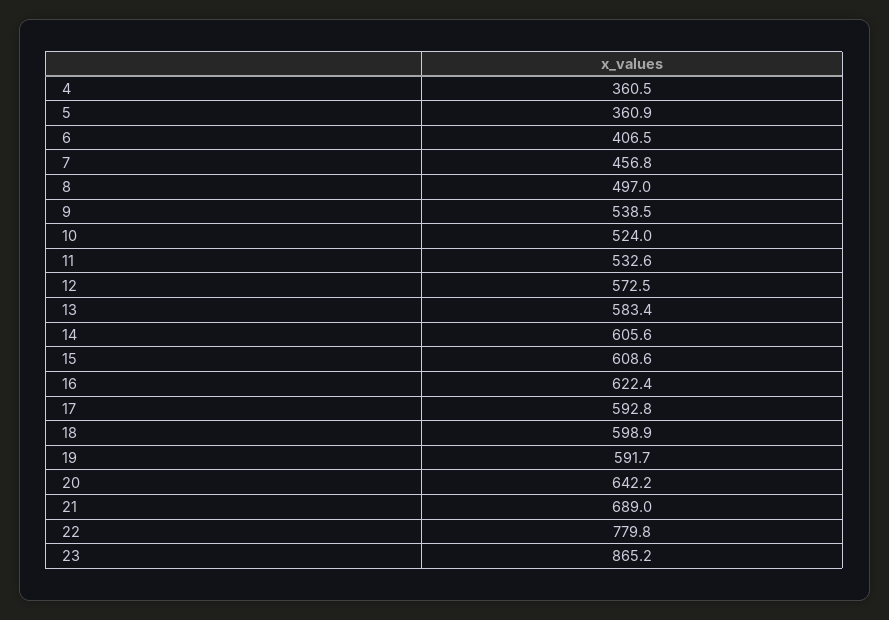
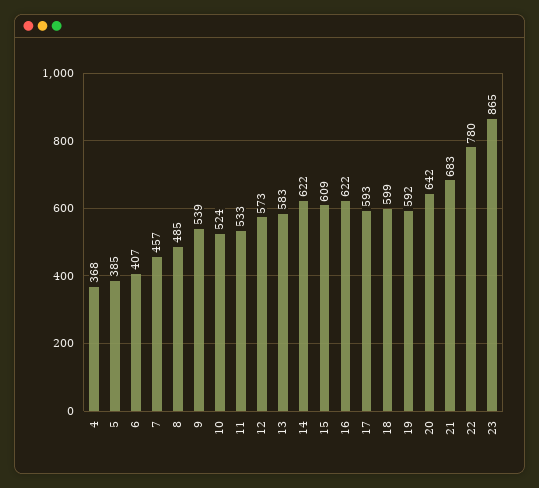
4: 360.5 -> 368
5: 360.9 -> 385
8: 497 -> 485
14: 605.6 -> 622
21: 689 -> 683

